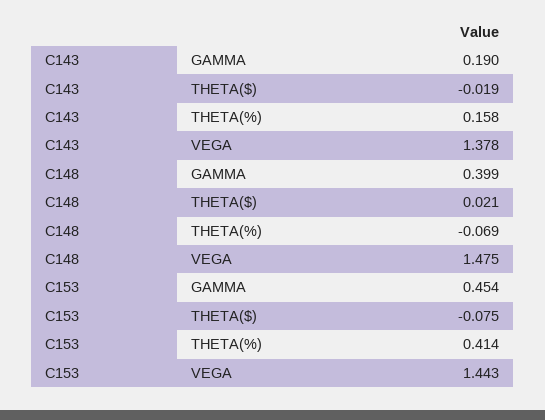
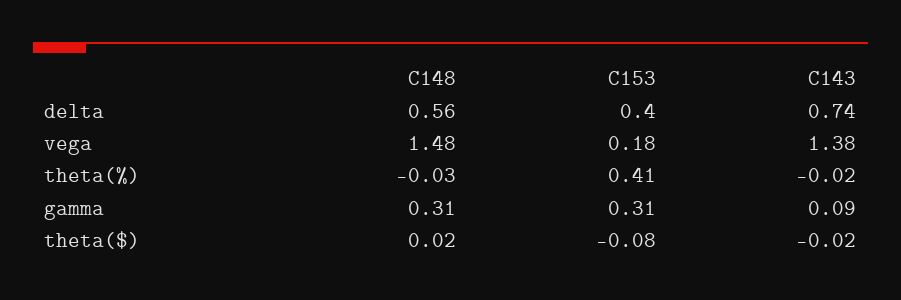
C143, GAMMA: 0.19 -> 0.09
C143, THETA(%): 0.158 -> -0.02
C148, GAMMA: 0.399 -> 0.31
C148, THETA(%): -0.069 -> -0.03
C153, GAMMA: 0.454 -> 0.31
C153, VEGA: 1.443 -> 0.18
C148, delta: none -> 0.56
C153, delta: none -> 0.4
C143, delta: none -> 0.74

